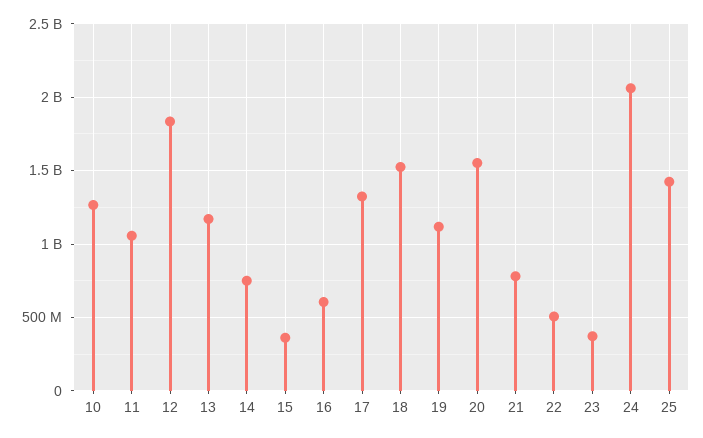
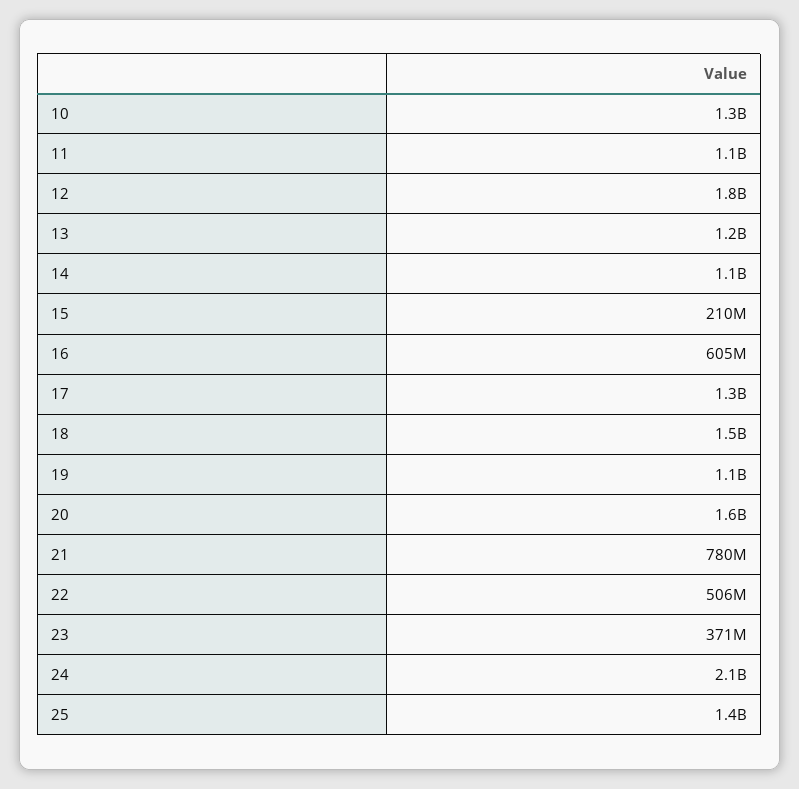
14: 750000000 -> 1100000000
15: 350000000 -> 210000000

